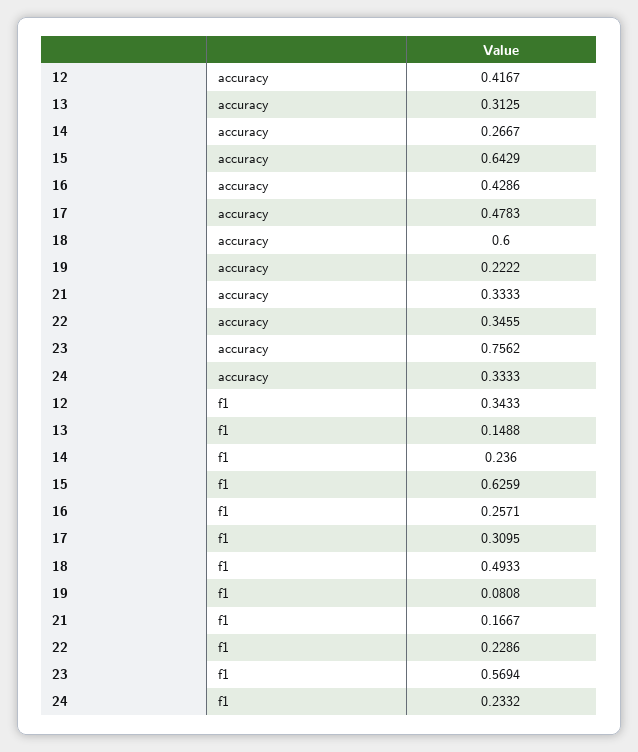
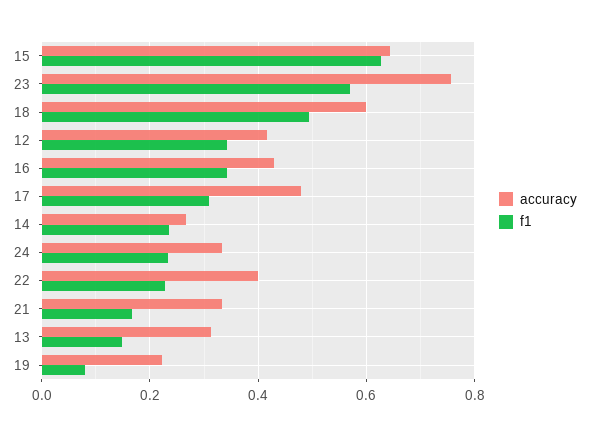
accuracy, 22: 0.3455 -> 0.4
f1, 16: 0.2571 -> 0.34

